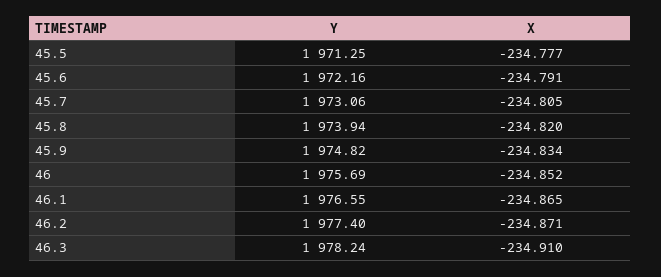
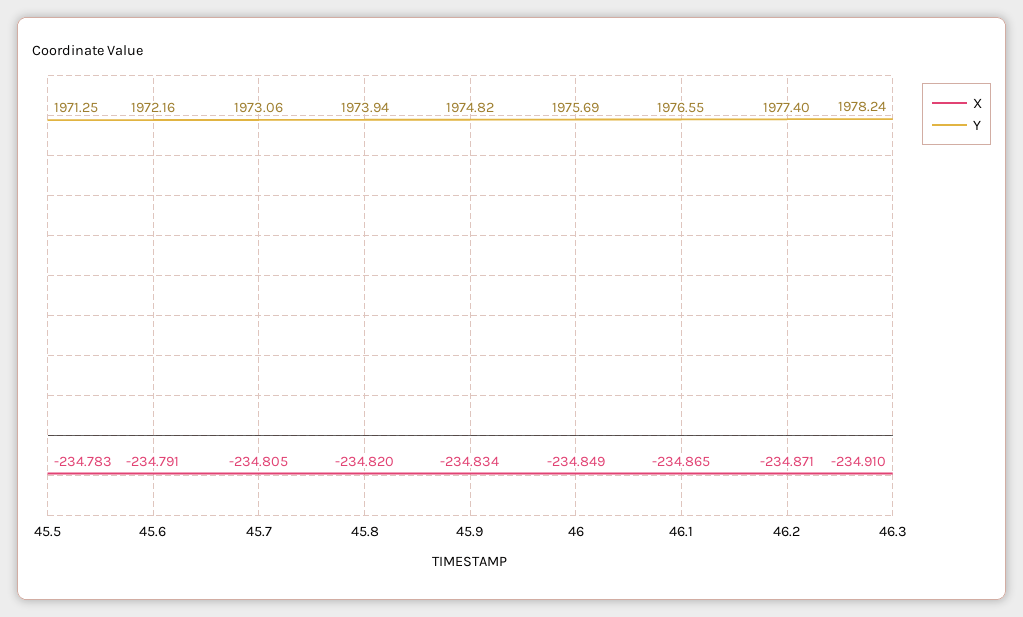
X, 45.5: -234.777 -> -234.783
X, 46: -234.852 -> -234.849

